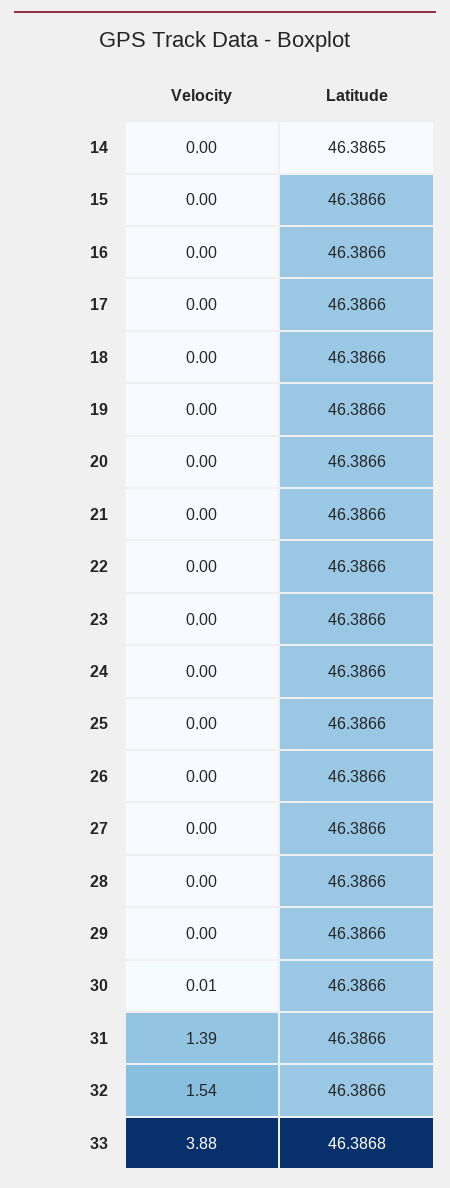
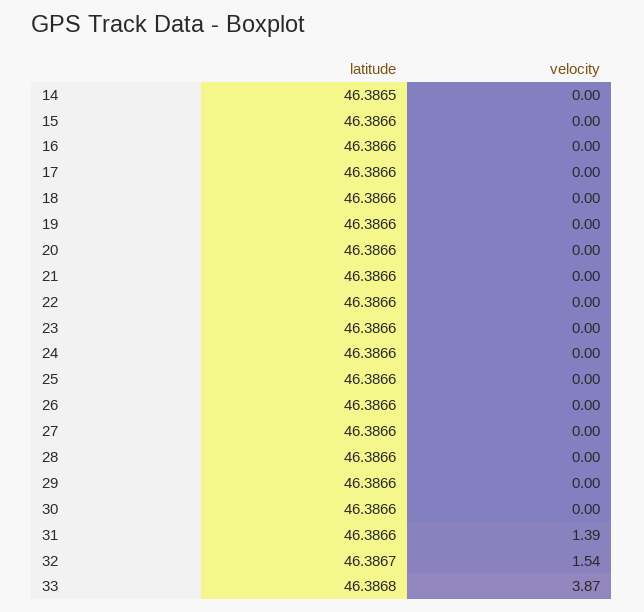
Velocity, 30: 0.01 -> 0
Latitude, 32: 46.3866 -> 46.3867
Velocity, 33: 3.88 -> 3.87

